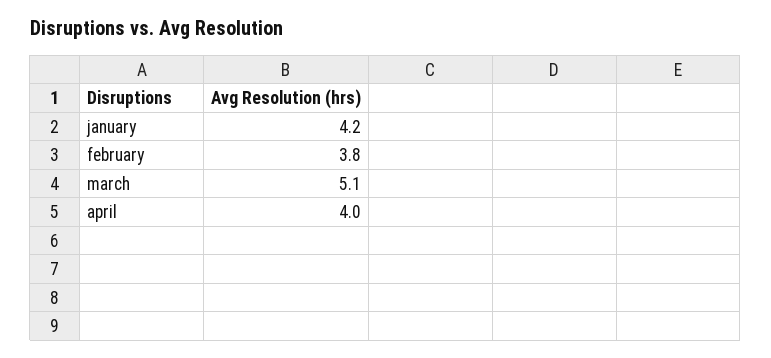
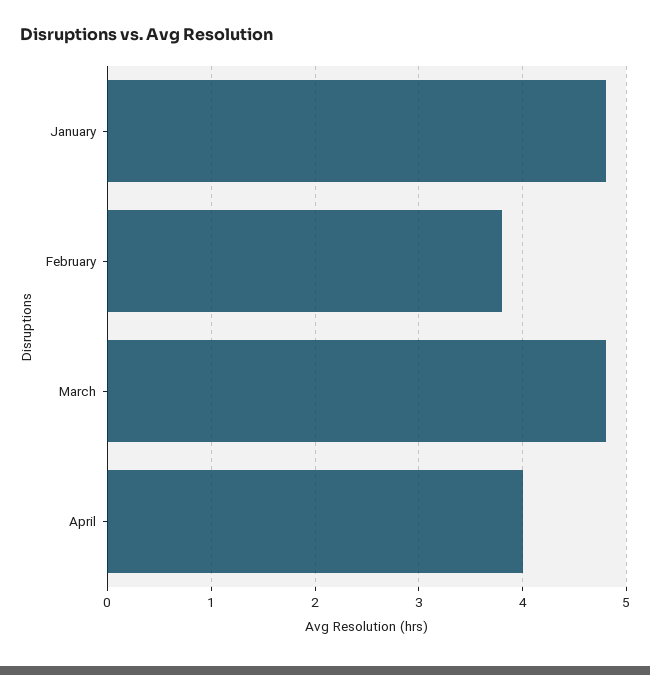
january: 4.2 -> 4.8
march: 5.1 -> 4.8

